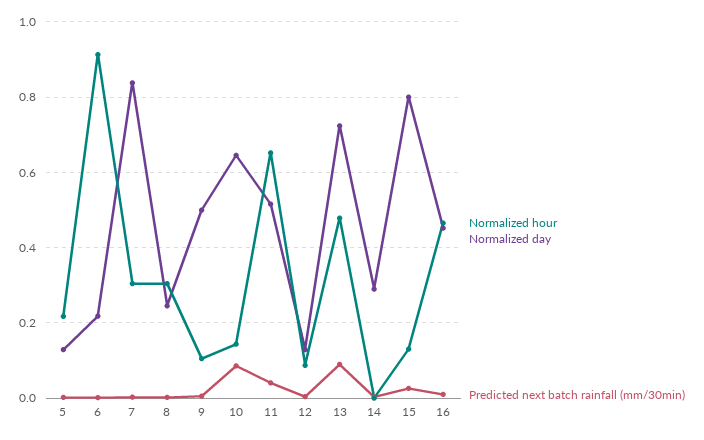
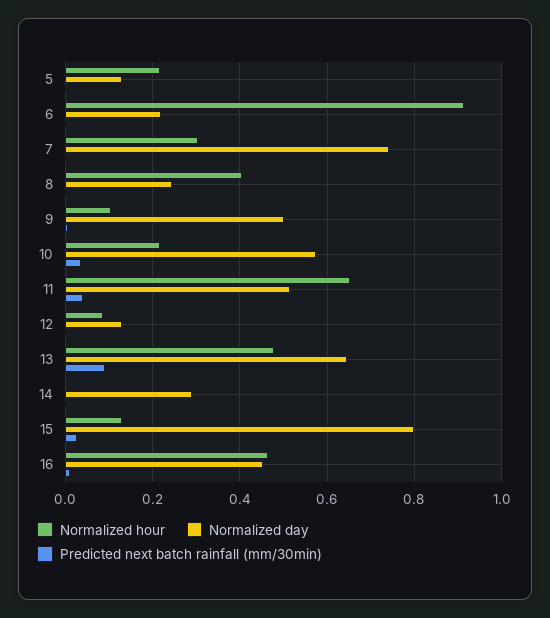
Normalized day, 7: 0.84 -> 0.74
Normalized hour, 8: 0.3 -> 0.4
Normalized hour, 10: 0.14 -> 0.22
Normalized day, 10: 0.64 -> 0.58
Predicted next batch rainfall (mm/30min), 10: 0.08 -> 0.04
Normalized day, 13: 0.72 -> 0.64

